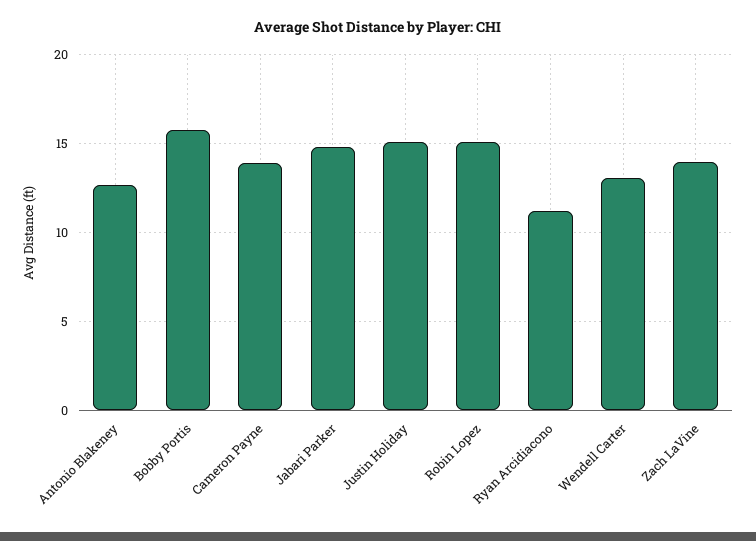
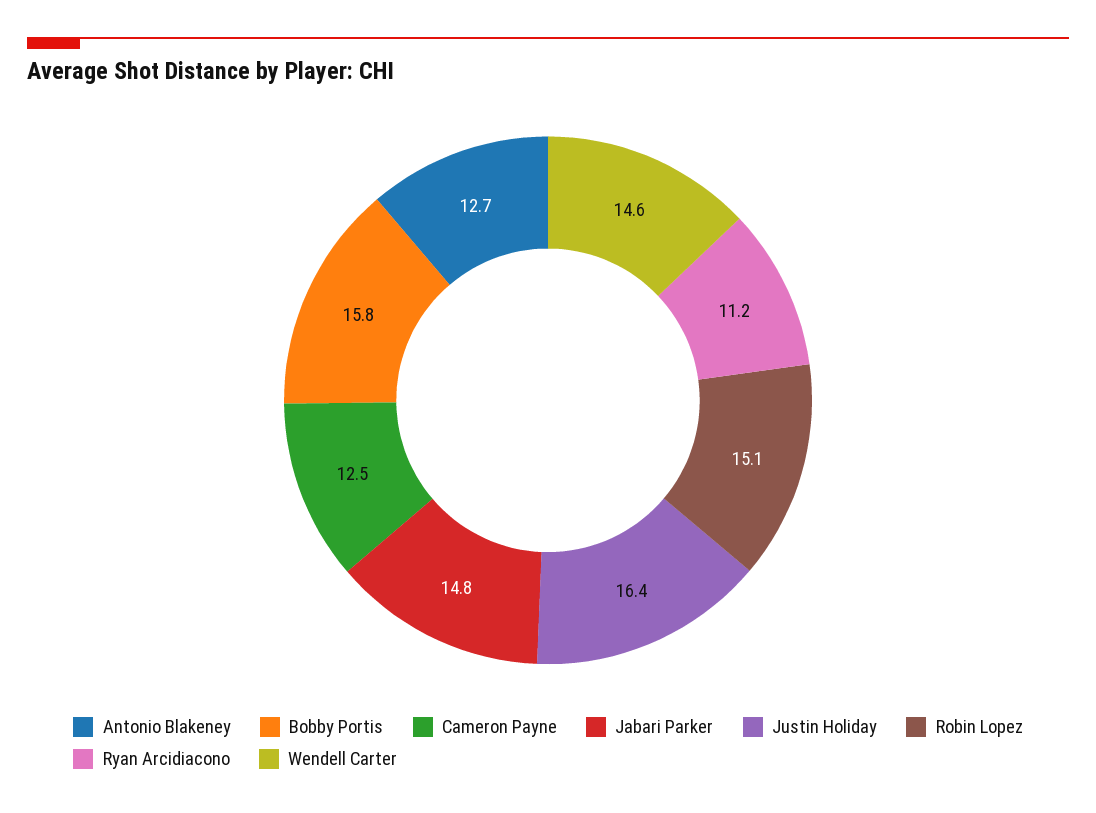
Cameron Payne: 14 -> 12.5
Justin Holiday: 15 -> 16.4
Wendell Carter: 13 -> 14.6
Zach LaVine: 14 -> none

